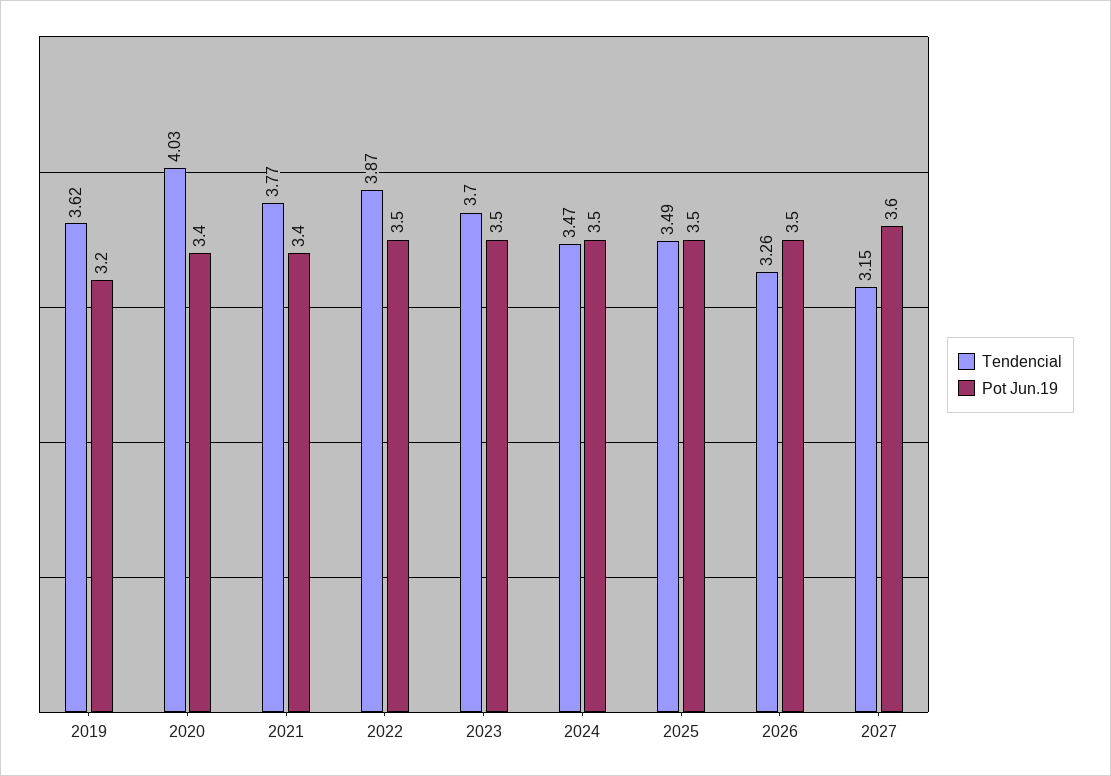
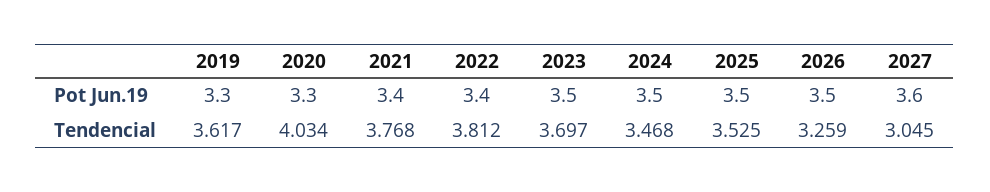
Pot Jun.19, 2019: 3.2 -> 3.3
Pot Jun.19, 2020: 3.4 -> 3.3
Tendencial, 2022: 3.87 -> 3.812
Pot Jun.19, 2022: 3.5 -> 3.4
Tendencial, 2025: 3.49 -> 3.525
Tendencial, 2027: 3.15 -> 3.045

